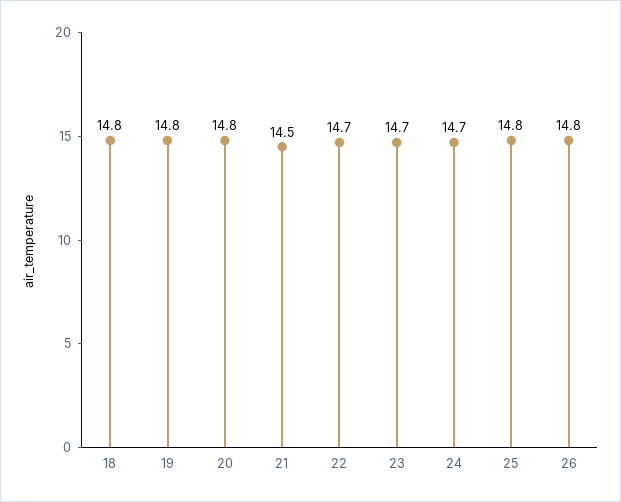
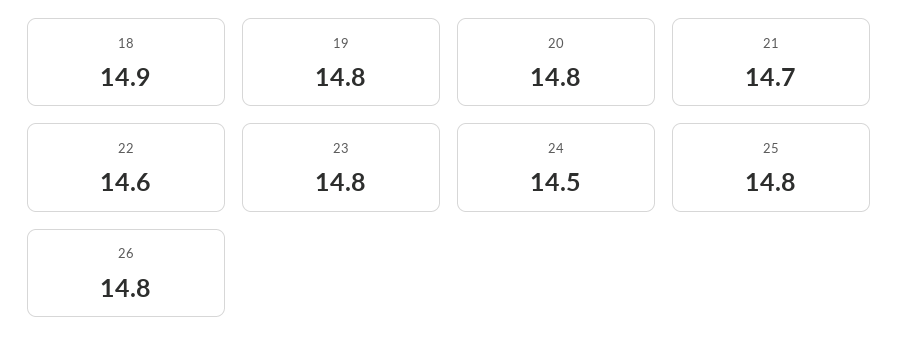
18: 14.8 -> 14.9
21: 14.5 -> 14.7
22: 14.7 -> 14.6
23: 14.7 -> 14.8
24: 14.7 -> 14.5

